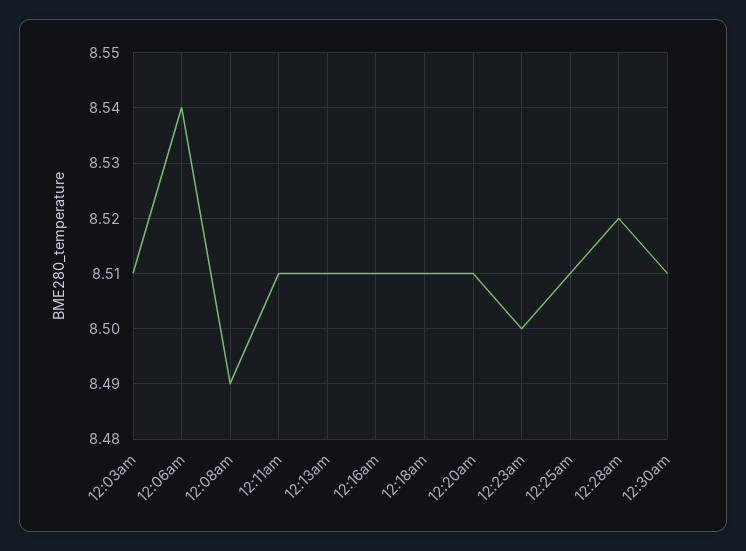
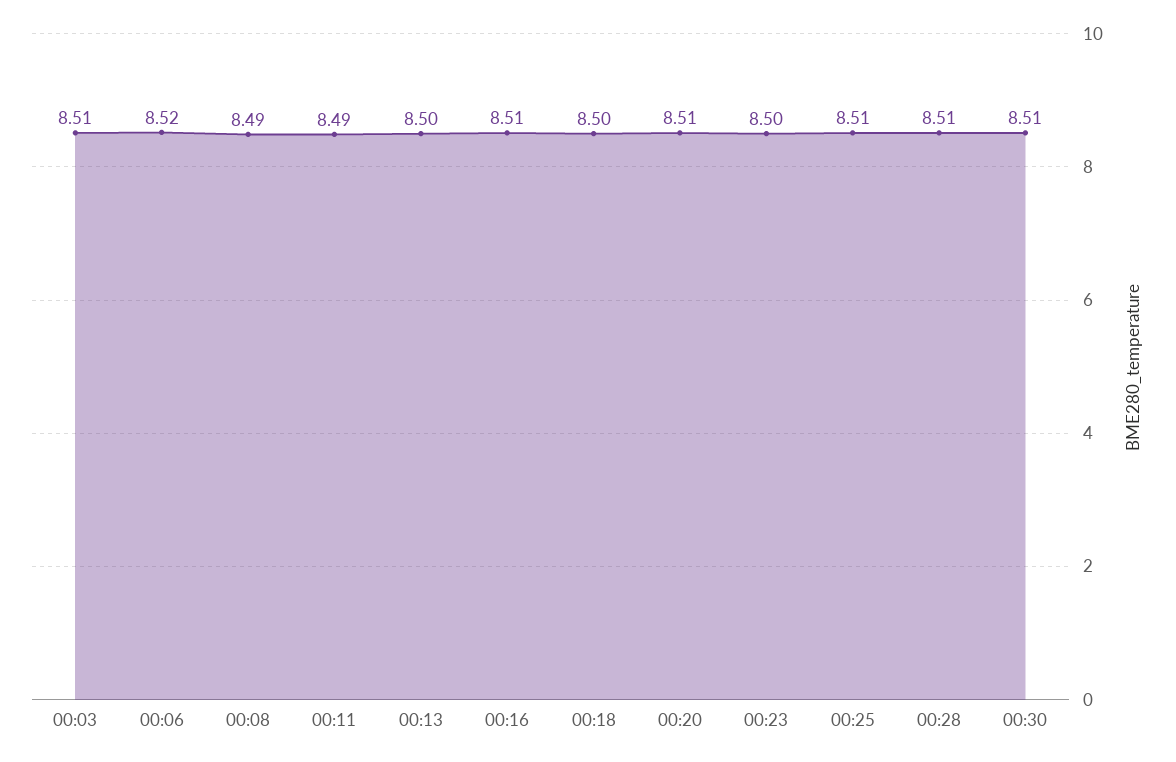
12:06am: 8.54 -> 8.52
12:11am: 8.51 -> 8.49
12:13am: 8.51 -> 8.5
12:18am: 8.51 -> 8.5
12:28am: 8.52 -> 8.51

